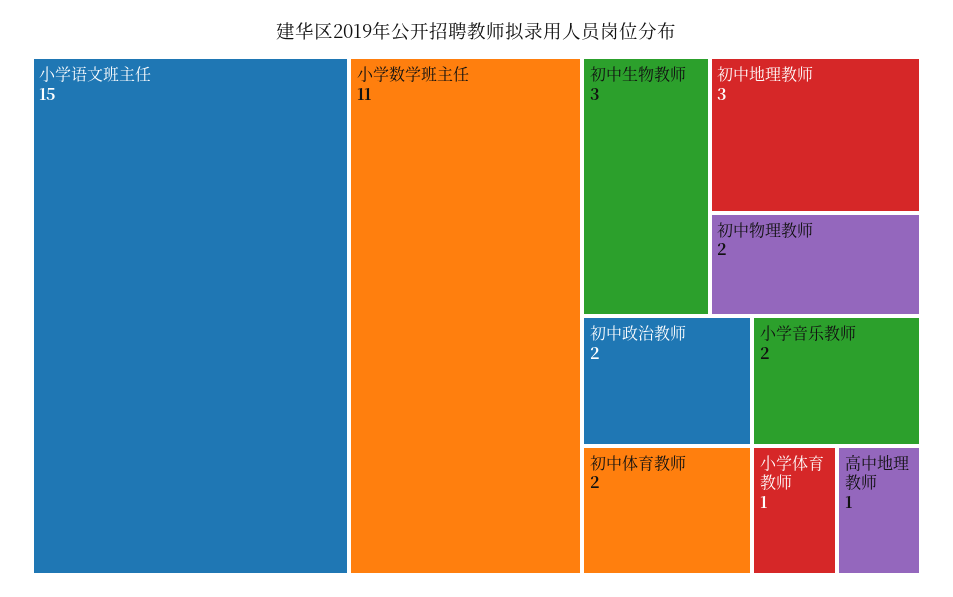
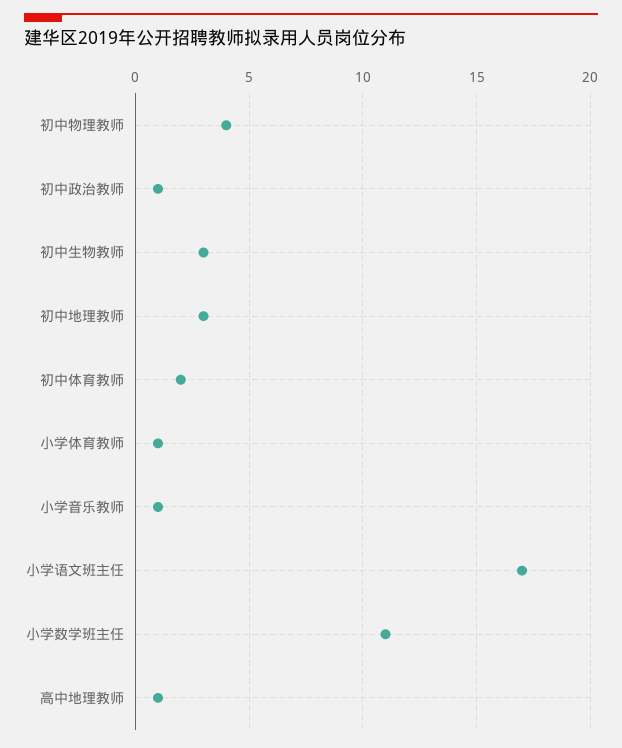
小学语文班主任: 15 -> 17
初中物理教师: 2 -> 4
初中政治教师: 2 -> 1
小学音乐教师: 2 -> 1

